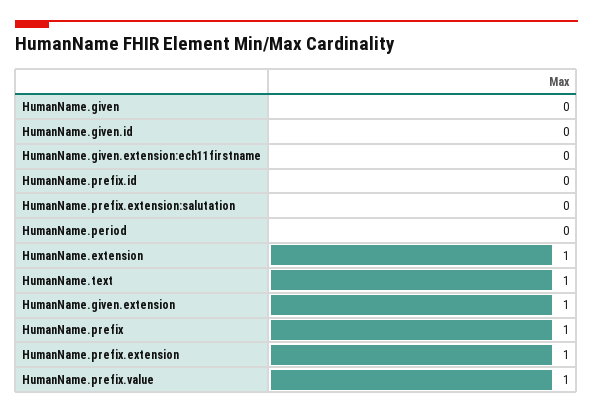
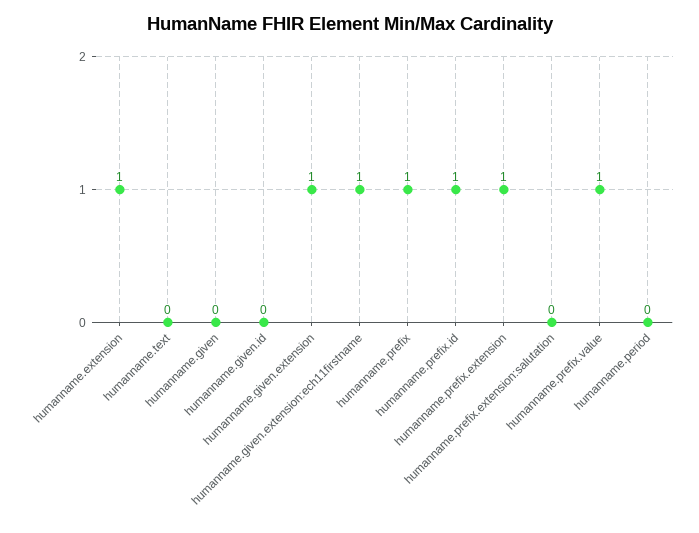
HumanName.given.extension:ech11firstname: 0 -> 1
HumanName.prefix.id: 0 -> 1
HumanName.text: 1 -> 0

